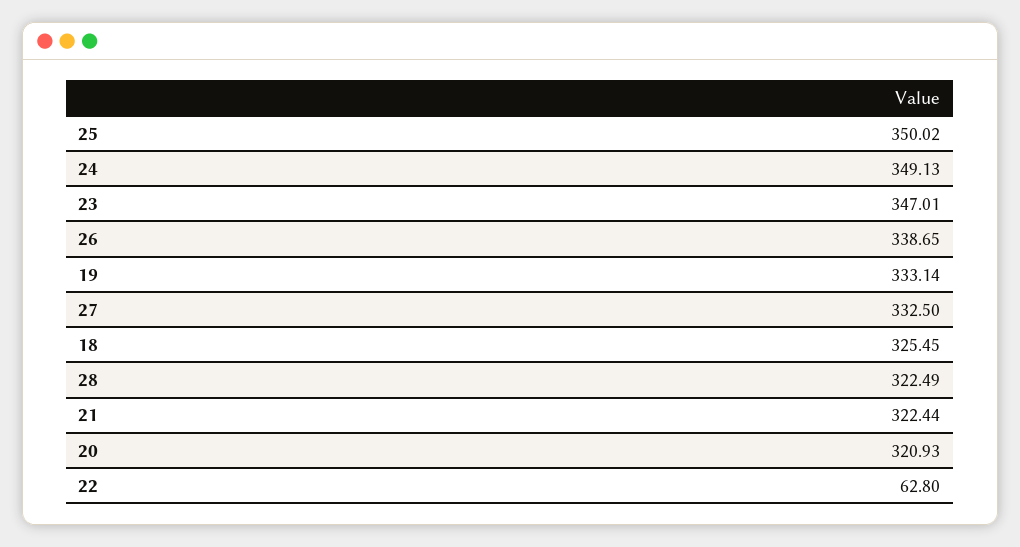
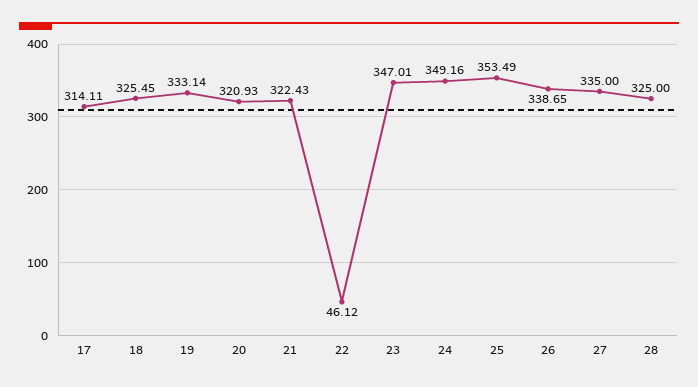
25: 350.02 -> 353.49
24: 349.13 -> 349.16
27: 332.5 -> 335
28: 322.49 -> 325
21: 322.44 -> 322.43
22: 62.8 -> 46.12
17: none -> 314.11

